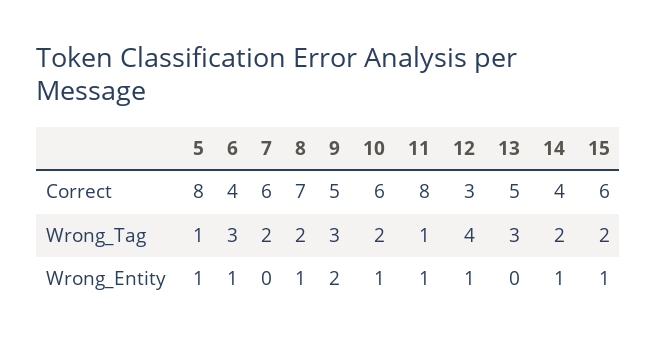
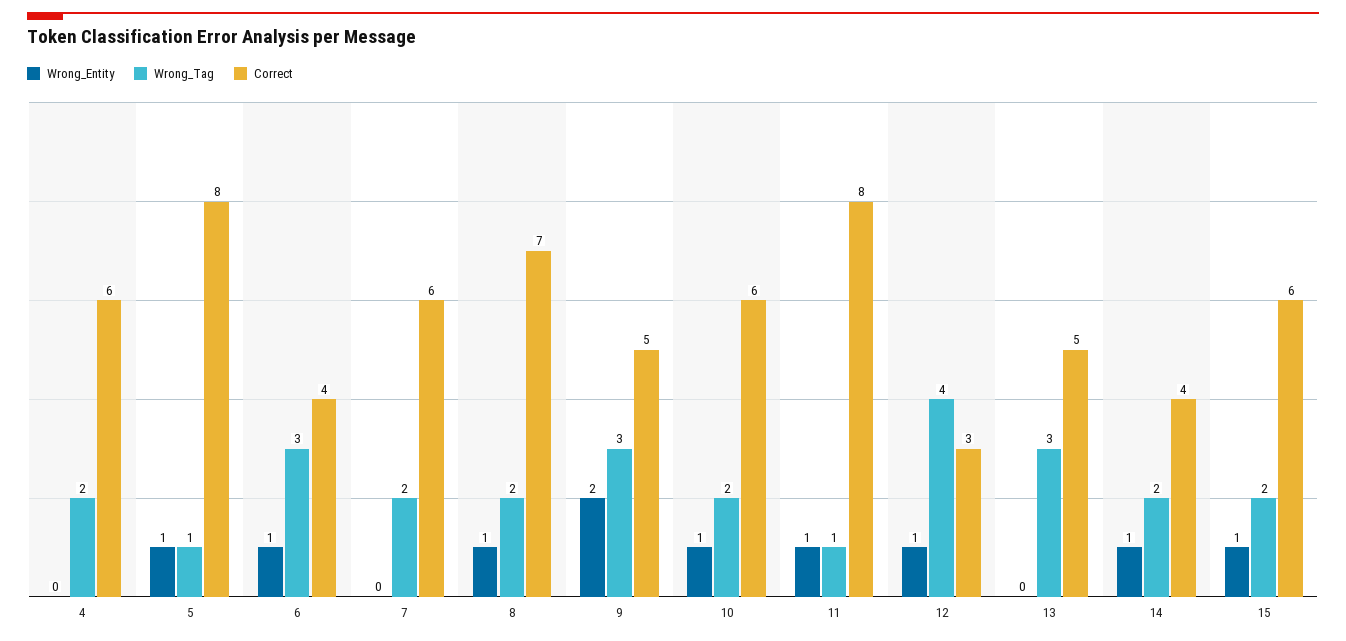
Wrong_Entity, 4: none -> 0
Wrong_Tag, 4: none -> 2
Correct, 4: none -> 6

